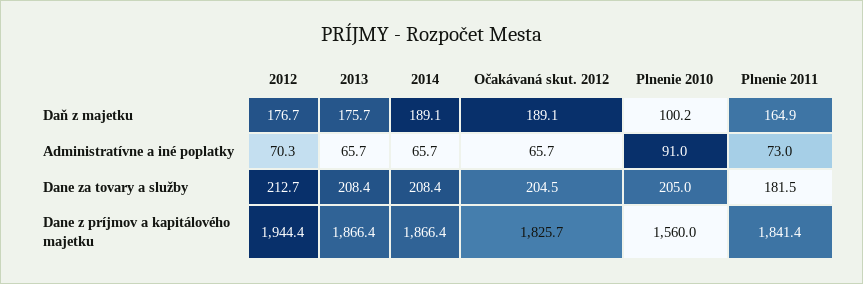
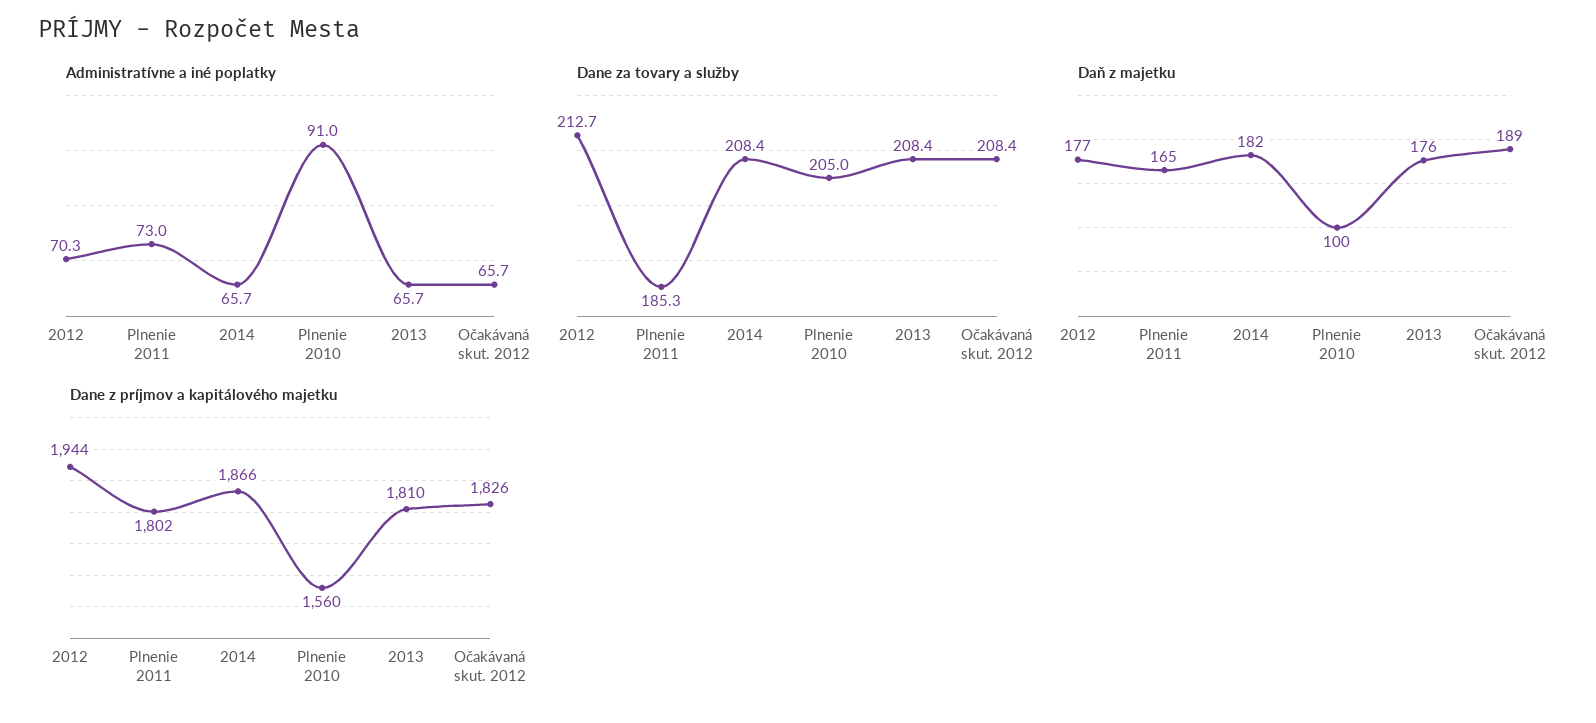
Daň z majetku, 2014: 189.1 -> 182
Dane za tovary a služby, Očakávaná skut. 2012: 204.5 -> 208.4
Dane za tovary a služby, Plnenie 2011: 181.5 -> 185.3
Dane z príjmov a kapitálového majetku, 2013: 1866.4 -> 1810
Dane z príjmov a kapitálového majetku, Plnenie 2011: 1841.4 -> 1802

